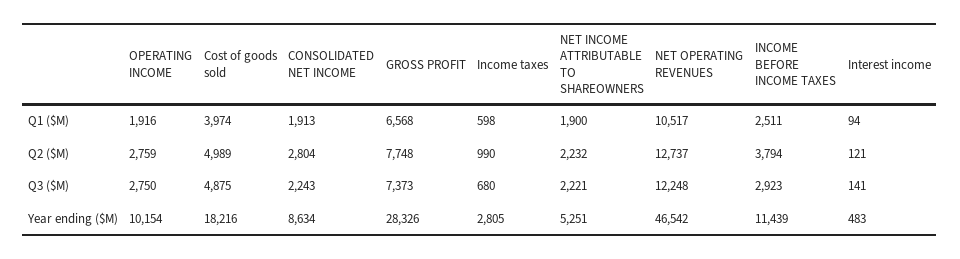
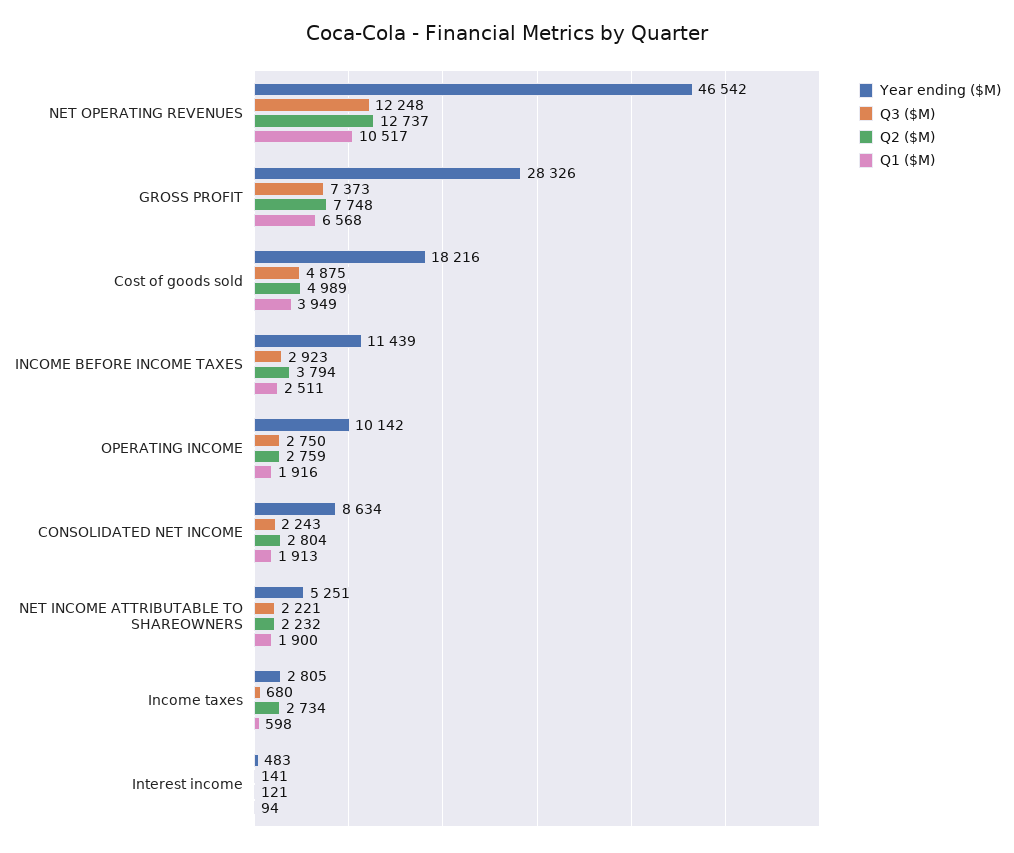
Q1 ($M), Cost of goods sold: 3974 -> 3949
Q2 ($M), Income taxes: 990 -> 2734
Year ending ($M), OPERATING INCOME: 10154 -> 10142

